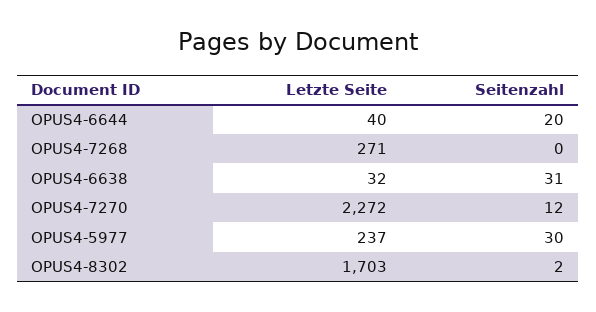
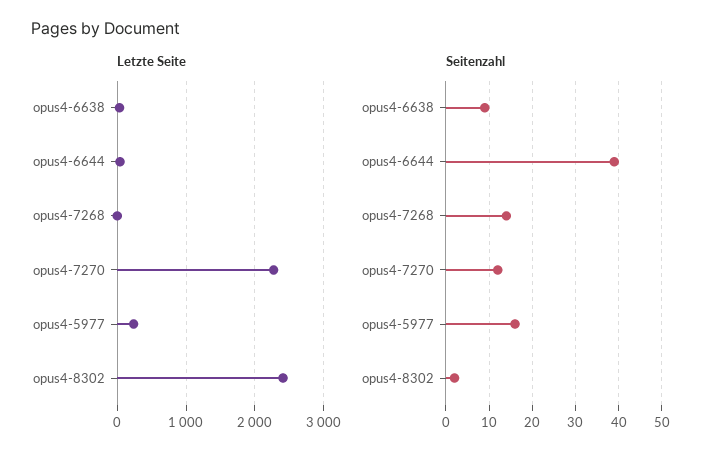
Seitenzahl, OPUS4-6644: 20 -> 40
Letzte Seite, OPUS4-7268: 271 -> 0
Seitenzahl, OPUS4-7268: 0 -> 15
Seitenzahl, OPUS4-6638: 31 -> 10
Seitenzahl, OPUS4-5977: 30 -> 15
Letzte Seite, OPUS4-8302: 1703 -> 2400

